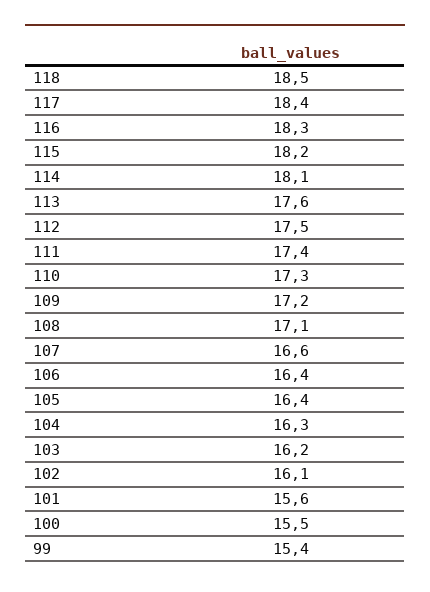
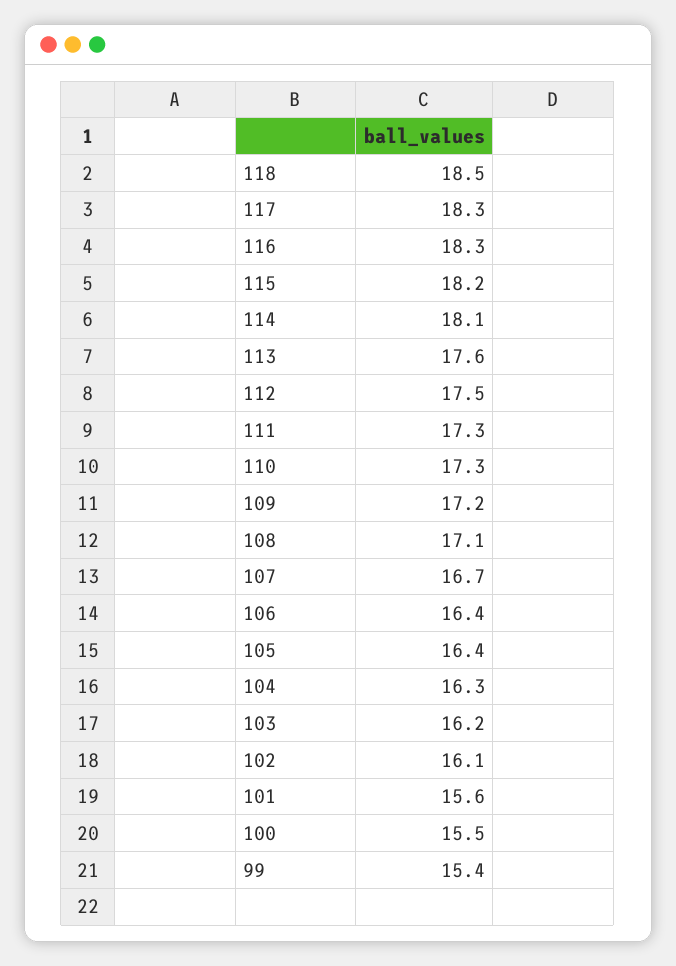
117: 18.4 -> 18.3
111: 17.4 -> 17.3
107: 16.6 -> 16.7

